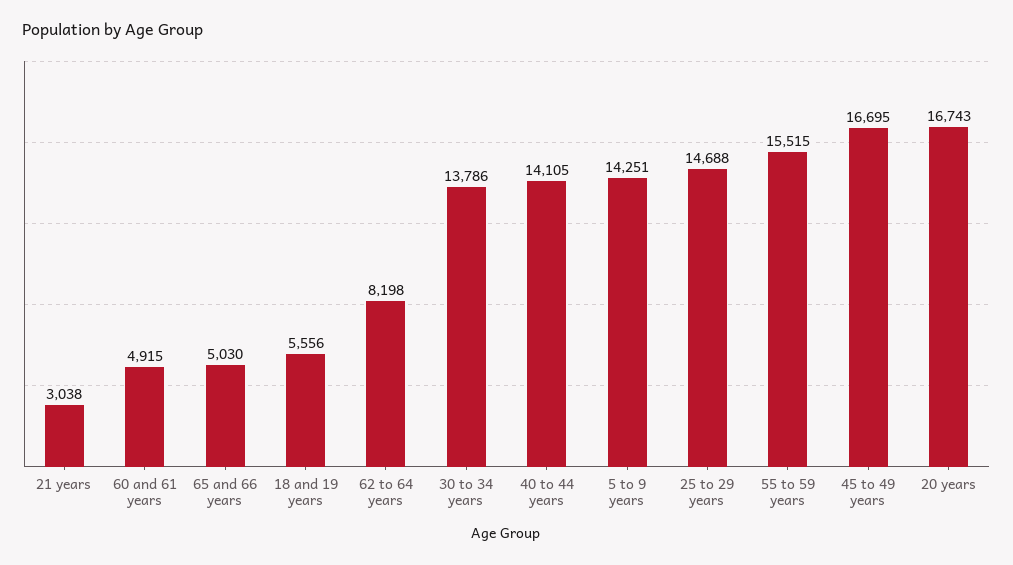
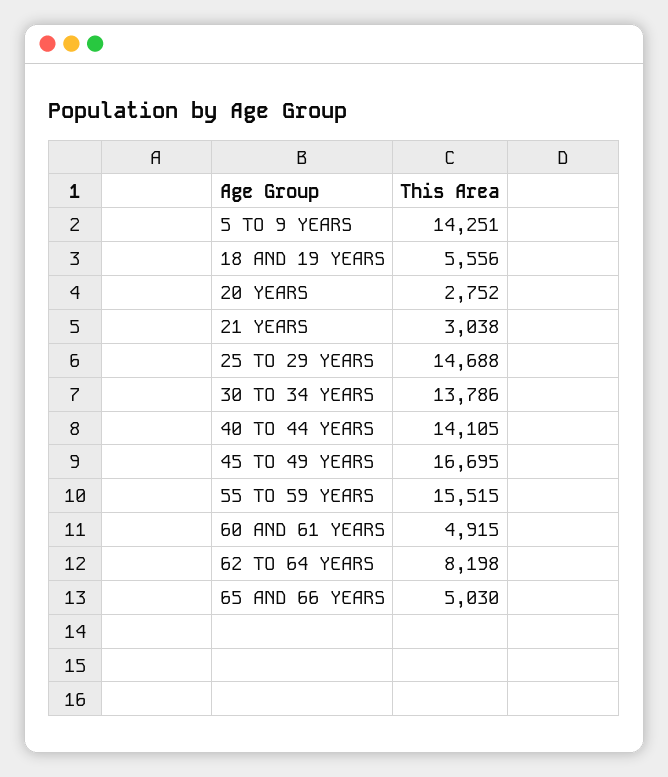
20 years: 16743 -> 2752

